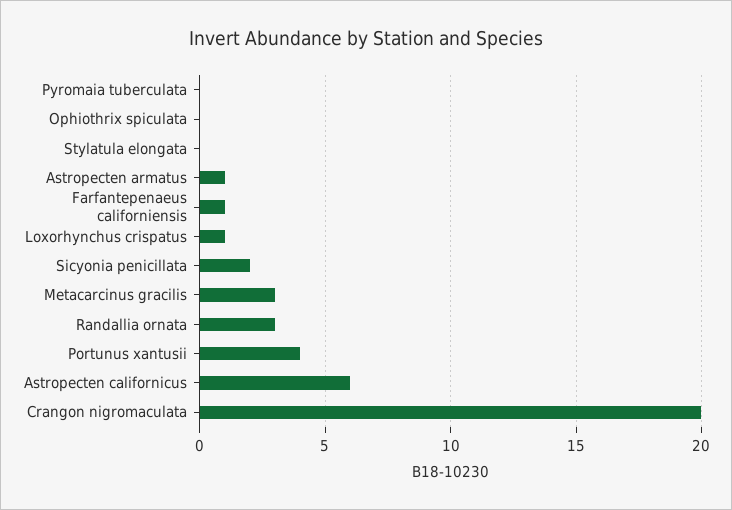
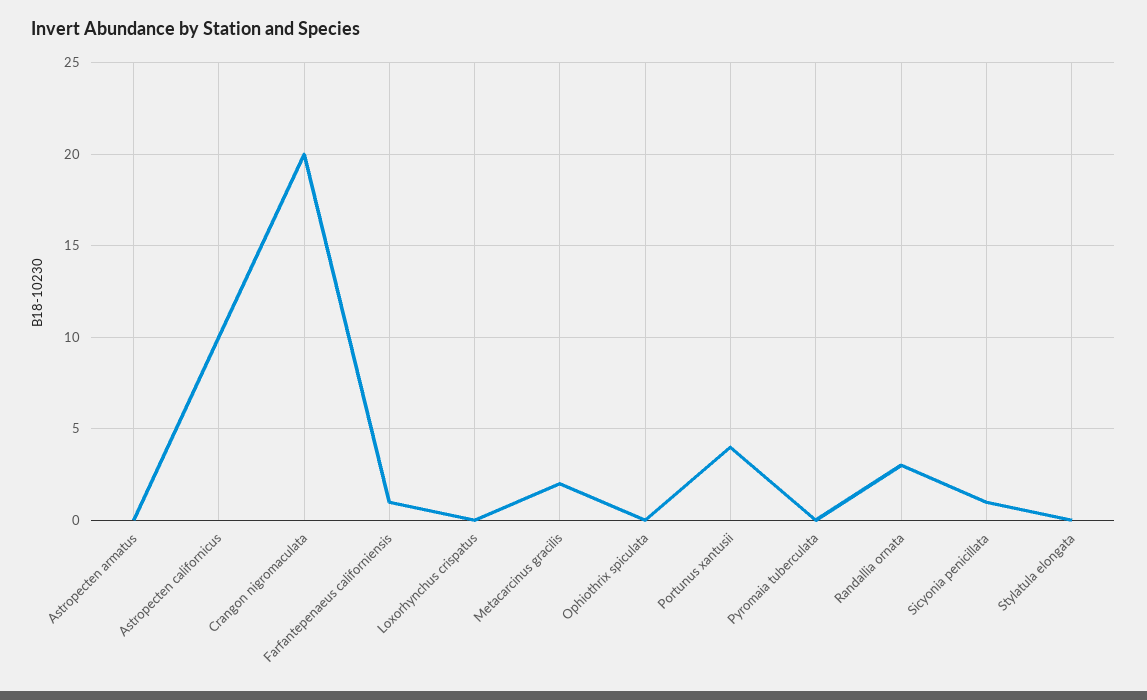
Astropecten armatus: 1 -> 0
Loxorhynchus crispatus: 1 -> 0
Sicyonia penicillata: 2 -> 1
Metacarcinus gracilis: 3 -> 2
Astropecten californicus: 6 -> 10

